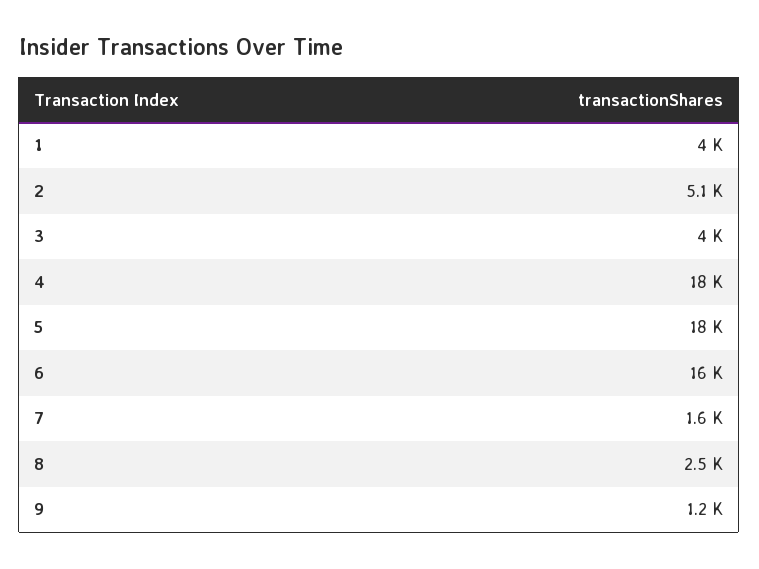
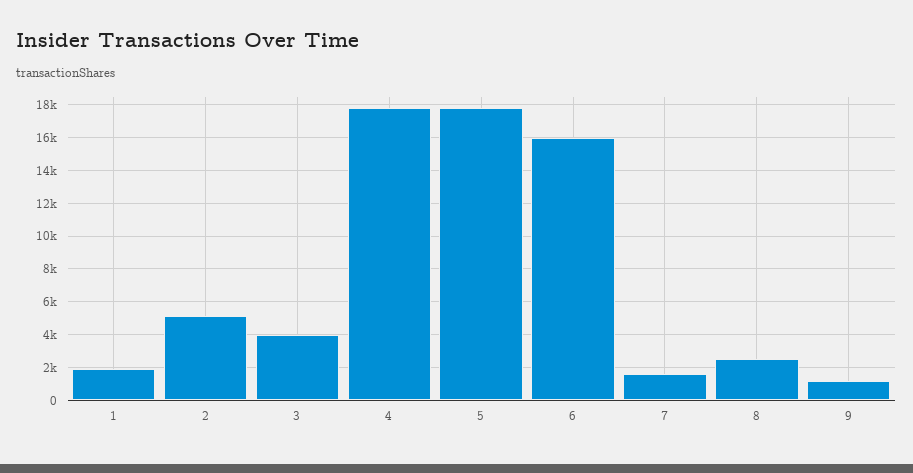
1: 4000 -> 2000

